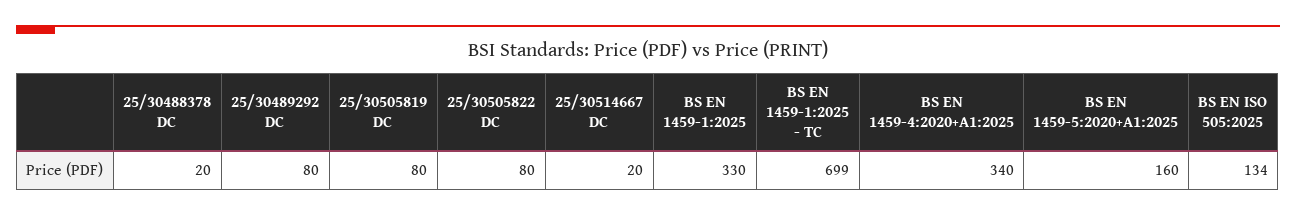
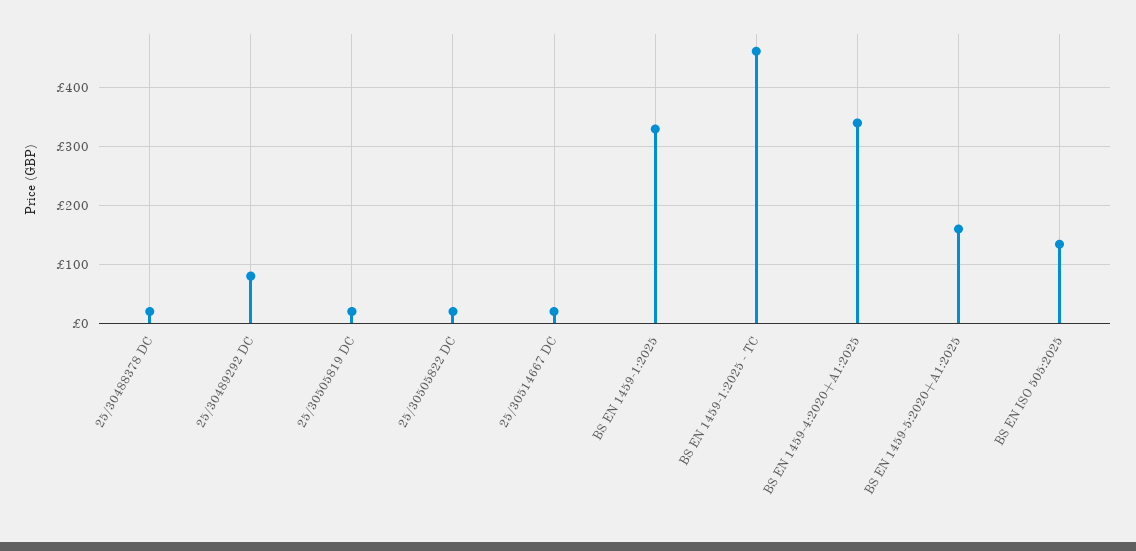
25/30505819 DC: 80 -> 20
25/30505822 DC: 80 -> 20
BS EN 1459-1:2025 - TC: 699 -> 460

